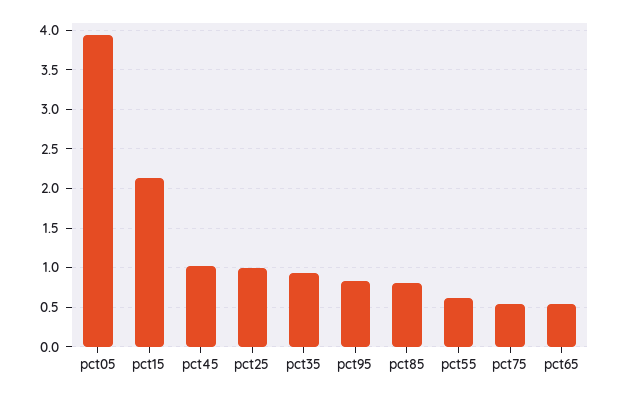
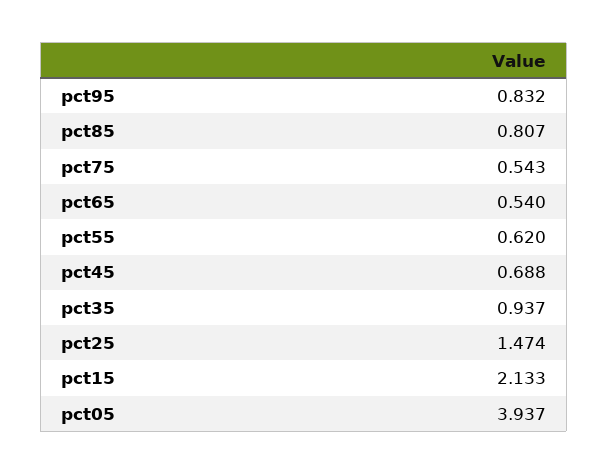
pct45: 1 -> 0.688
pct25: 1 -> 1.474

